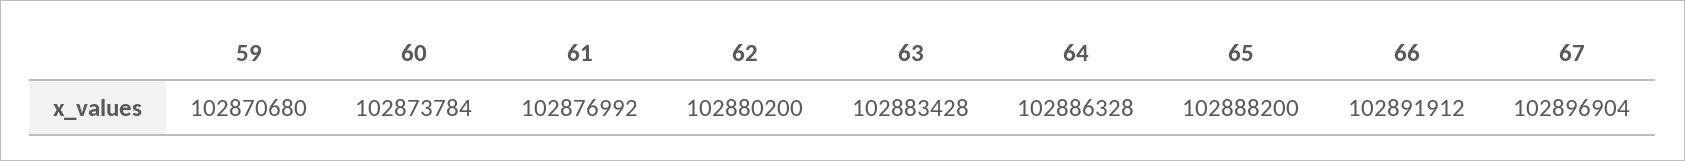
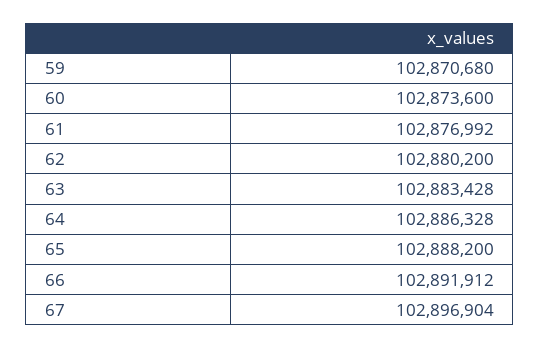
60: 102873784 -> 102873600

